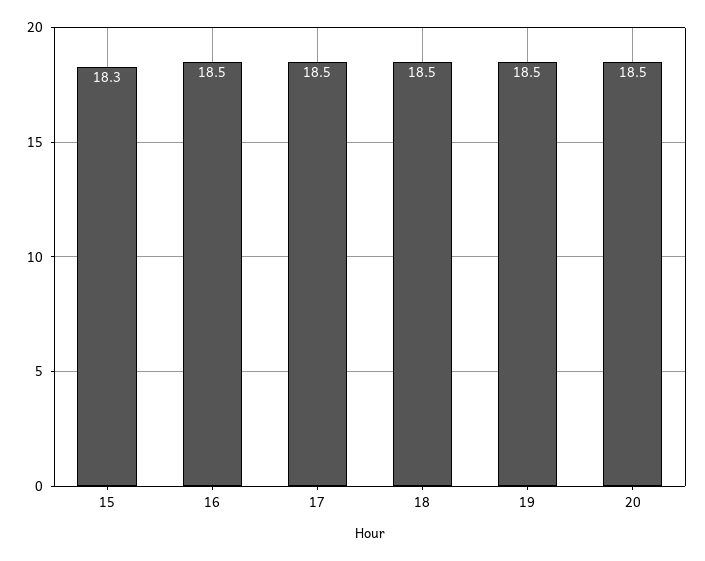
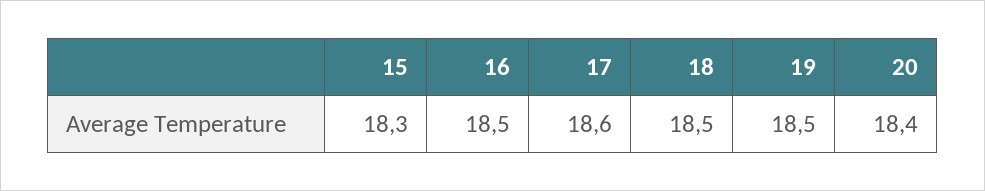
17: 18.5 -> 18.6
20: 18.5 -> 18.4

